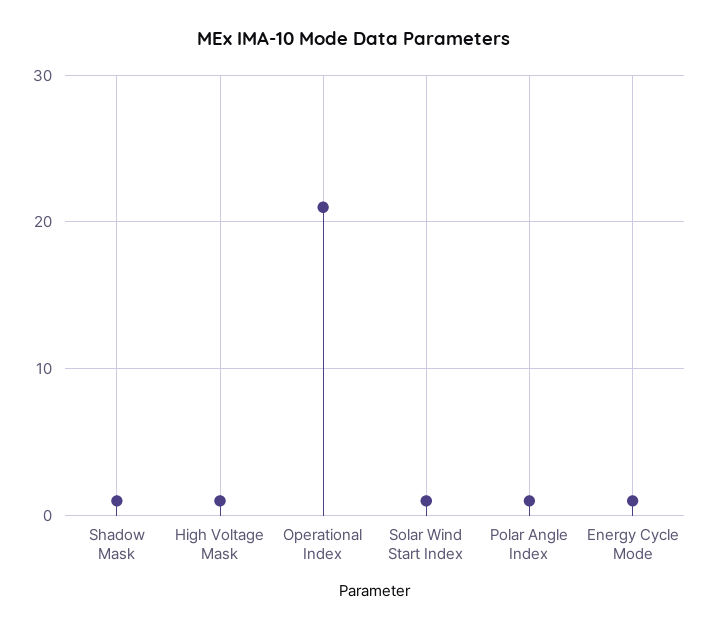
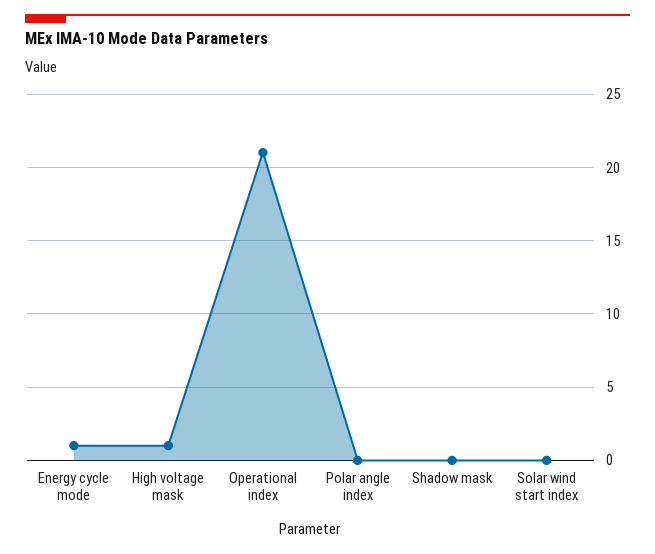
Shadow Mask: 1 -> 0
Solar Wind Start Index: 1 -> 0
Polar Angle Index: 1 -> 0

